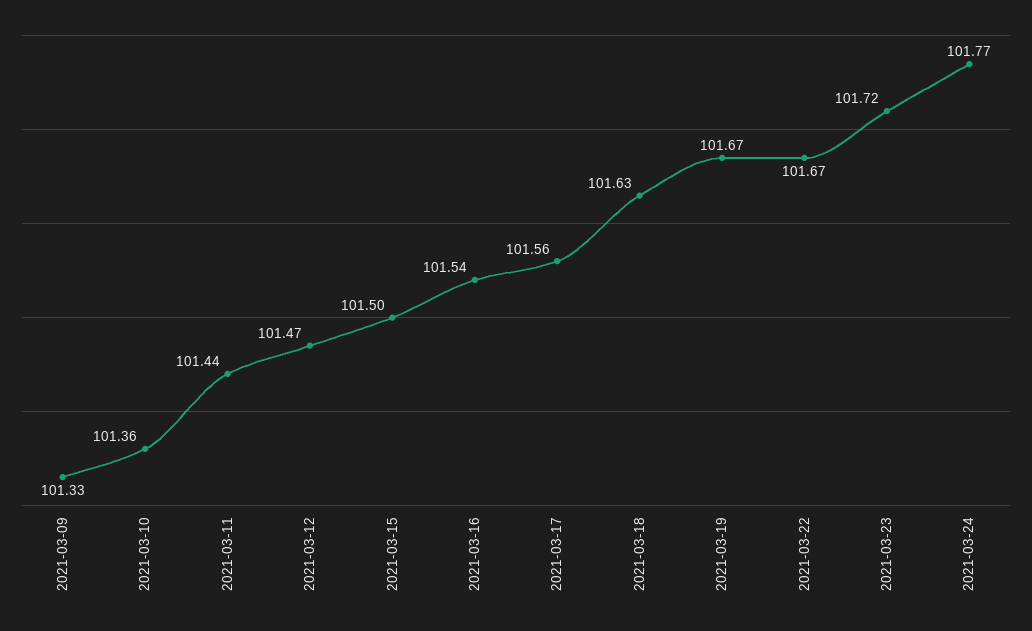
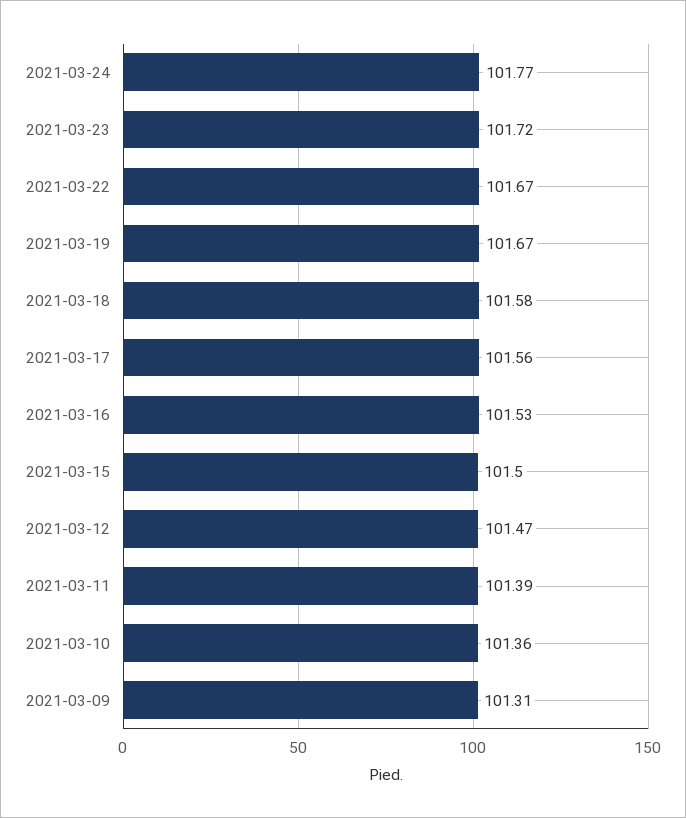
2021-03-09: 101.33 -> 101.31
2021-03-11: 101.44 -> 101.39
2021-03-16: 101.54 -> 101.53
2021-03-18: 101.63 -> 101.58

